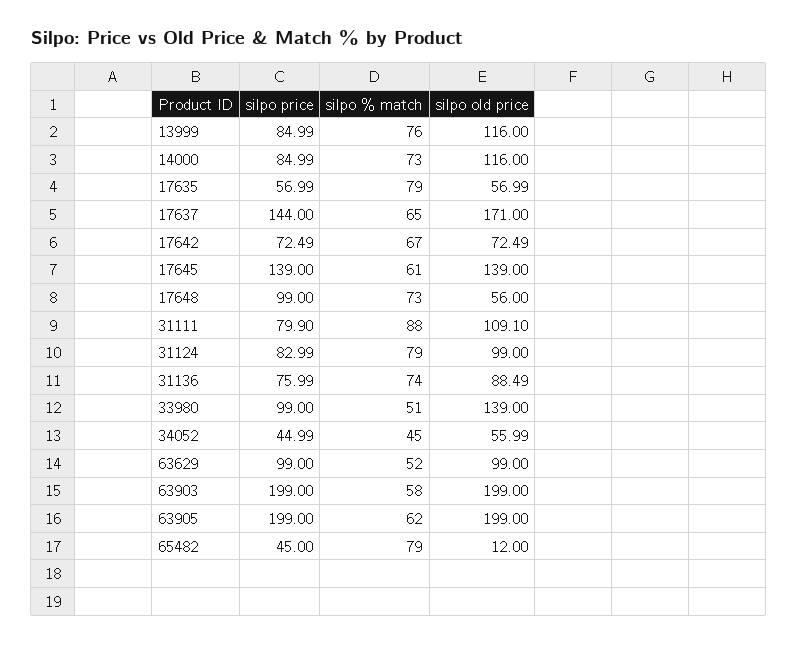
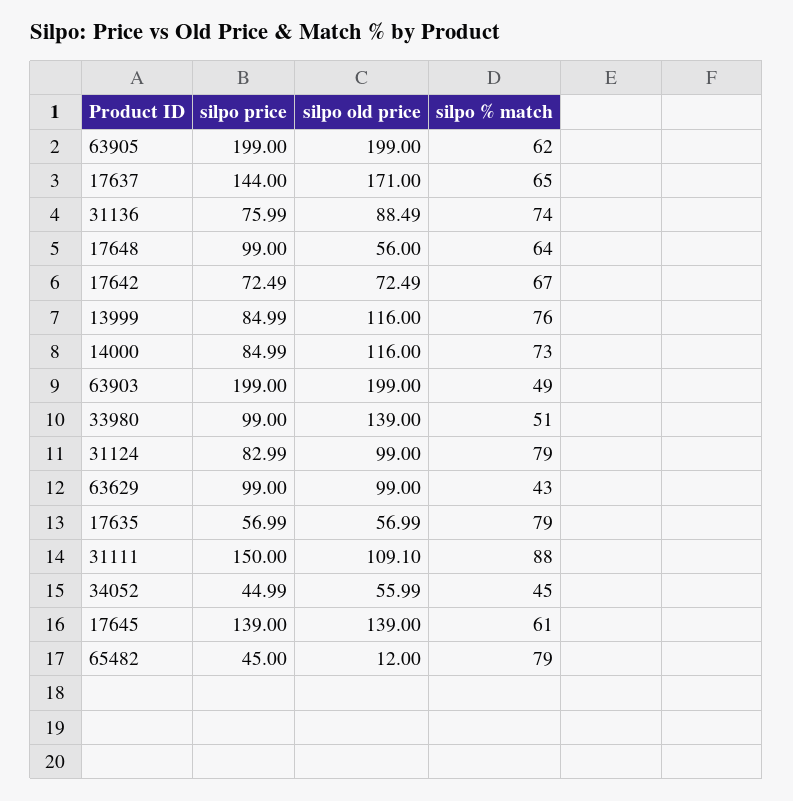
silpo % match, 17648: 73 -> 64
silpo price, 31111: 79.9 -> 150
silpo % match, 63629: 52 -> 43
silpo % match, 63903: 58 -> 49

